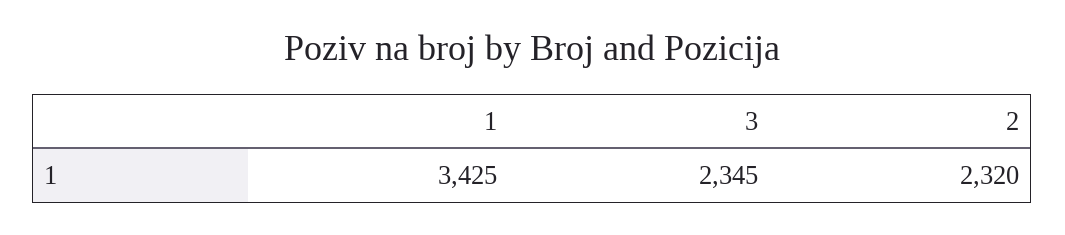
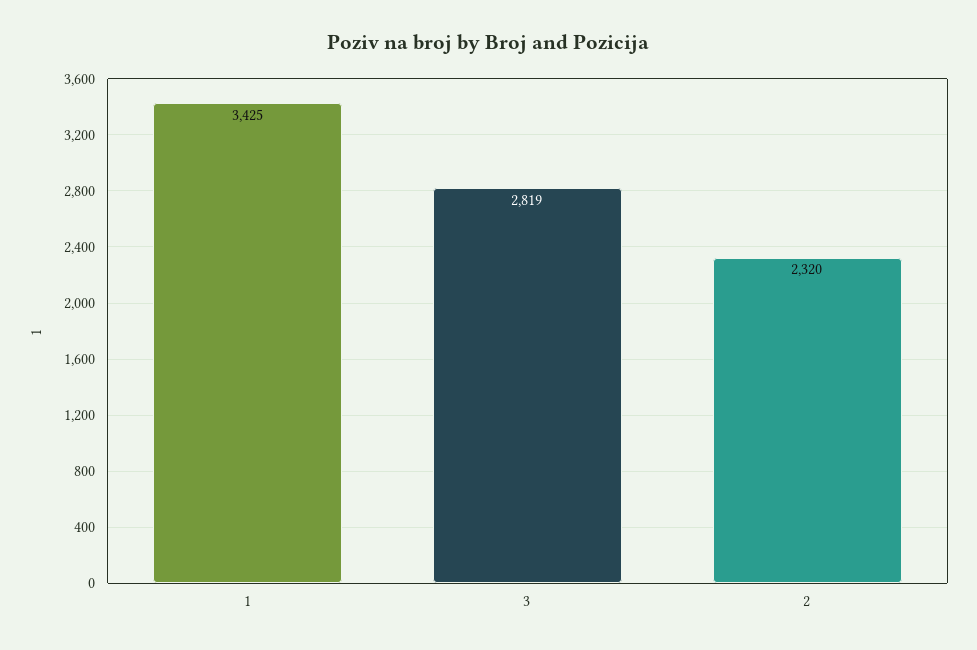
3: 2345 -> 2819

